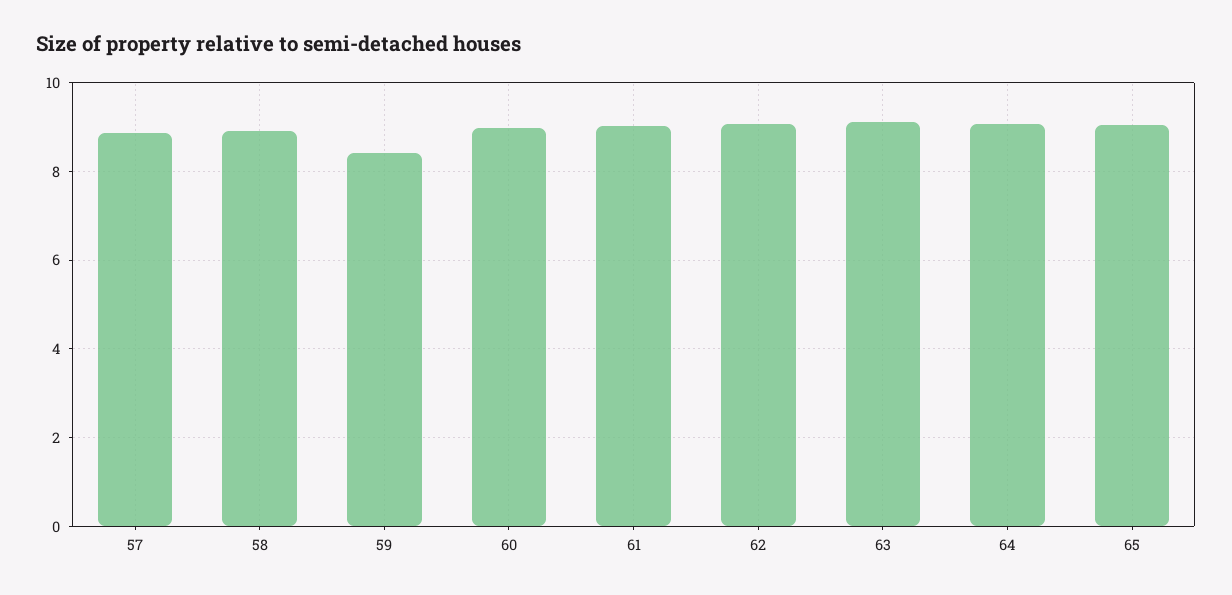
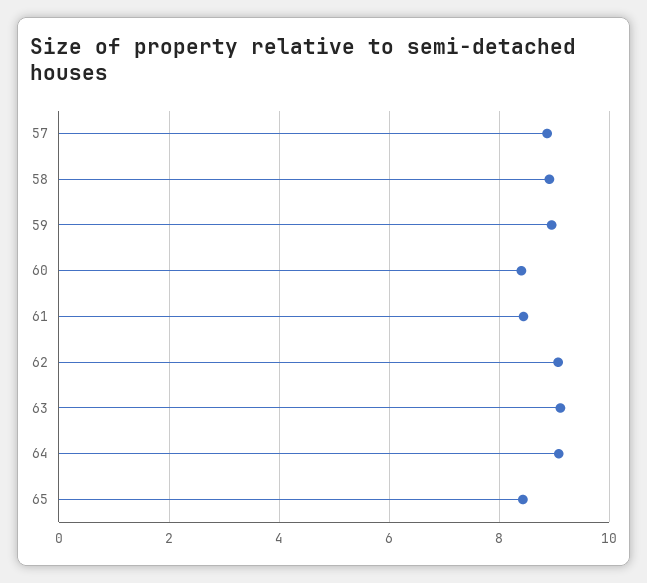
59: 8.4 -> 9
60: 9 -> 8.4
61: 9 -> 8.4
65: 9 -> 8.4

